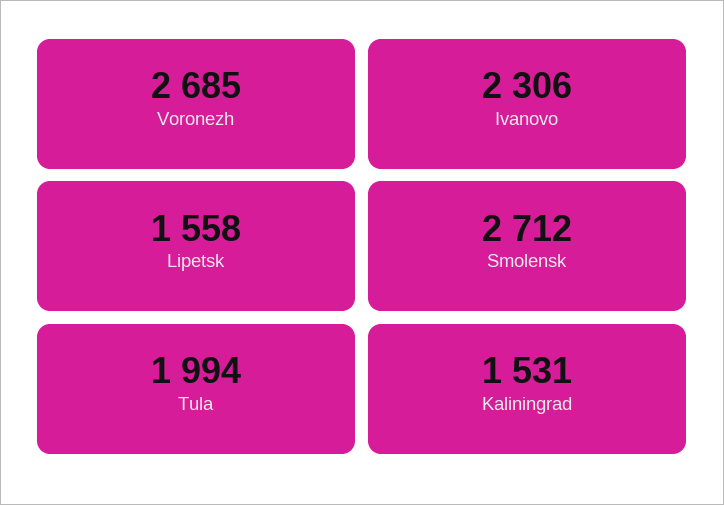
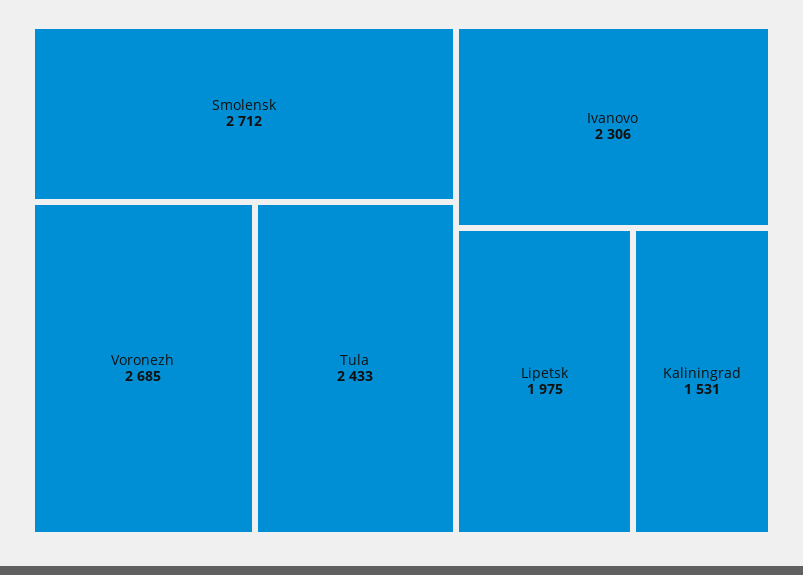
Lipetsk: 1558 -> 1975
Tula: 1994 -> 2433

